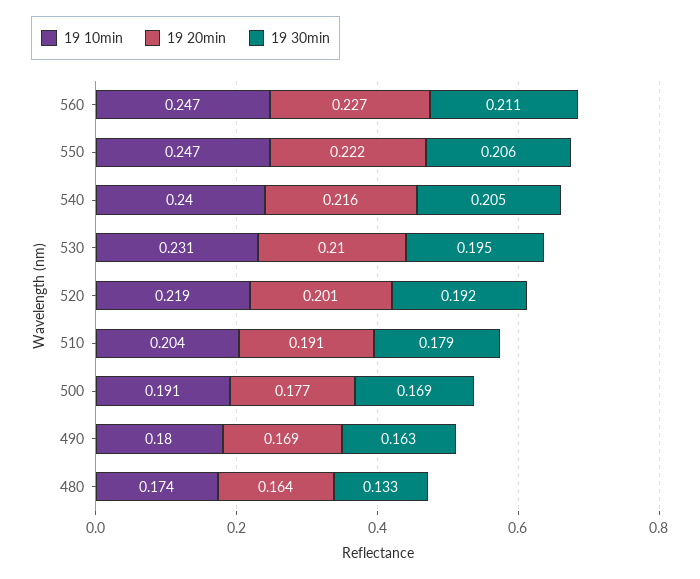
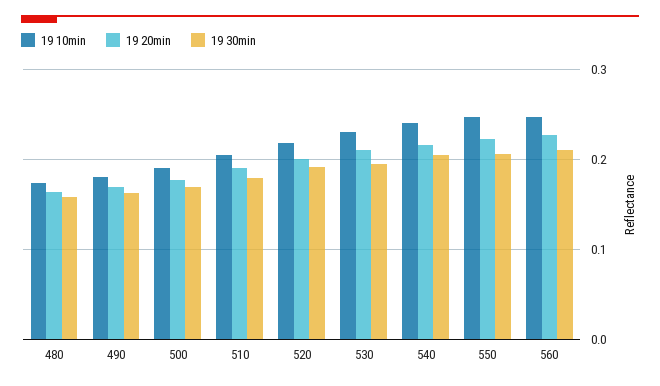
19 30min, 480: 0.133 -> 0.16

